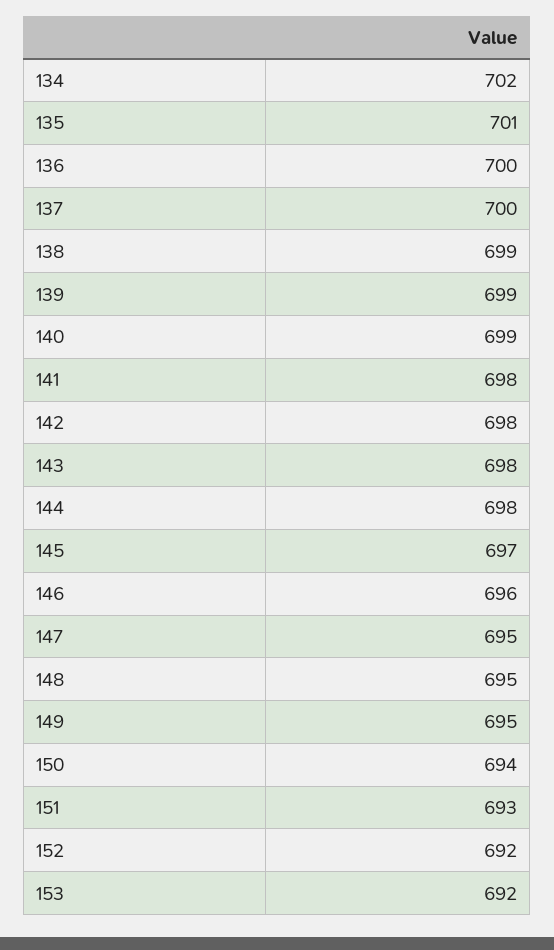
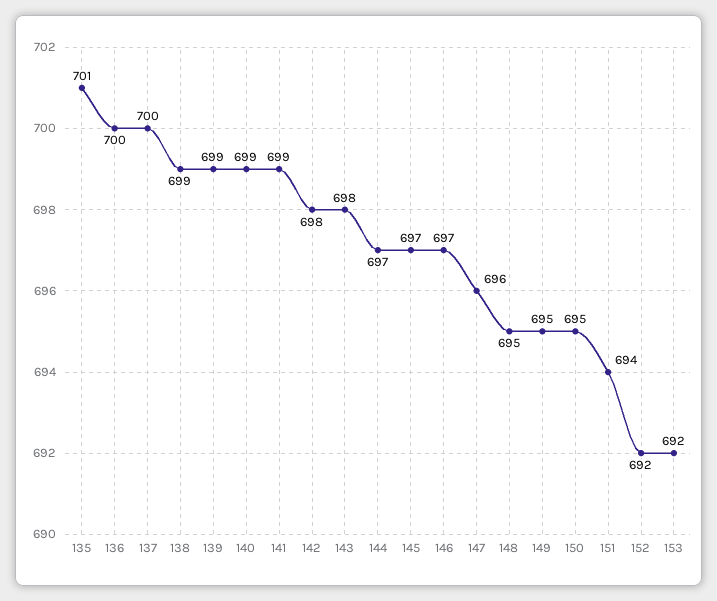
134: 702 -> none
141: 698 -> 699
144: 698 -> 697
146: 696 -> 697
147: 695 -> 696
150: 694 -> 695
151: 693 -> 694

